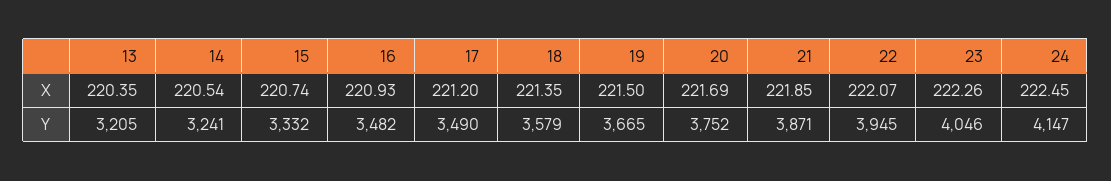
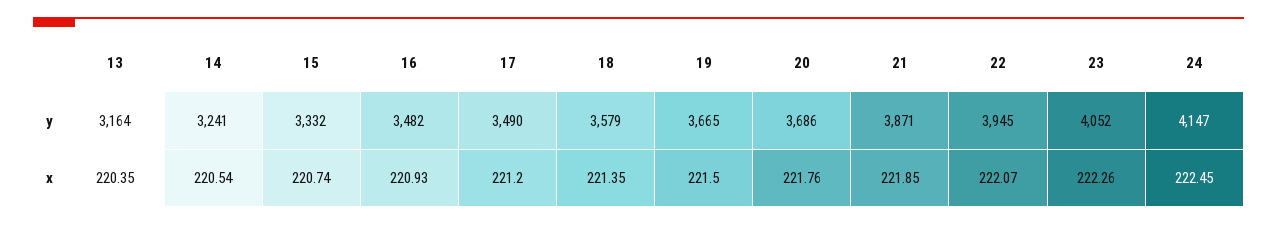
20, X: 221.69 -> 221.76
13, Y: 3205 -> 3164
20, Y: 3752 -> 3686
23, Y: 4046 -> 4052

